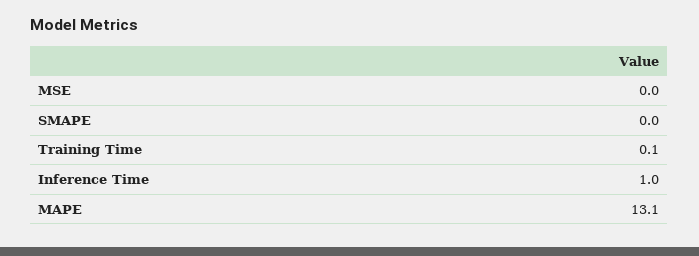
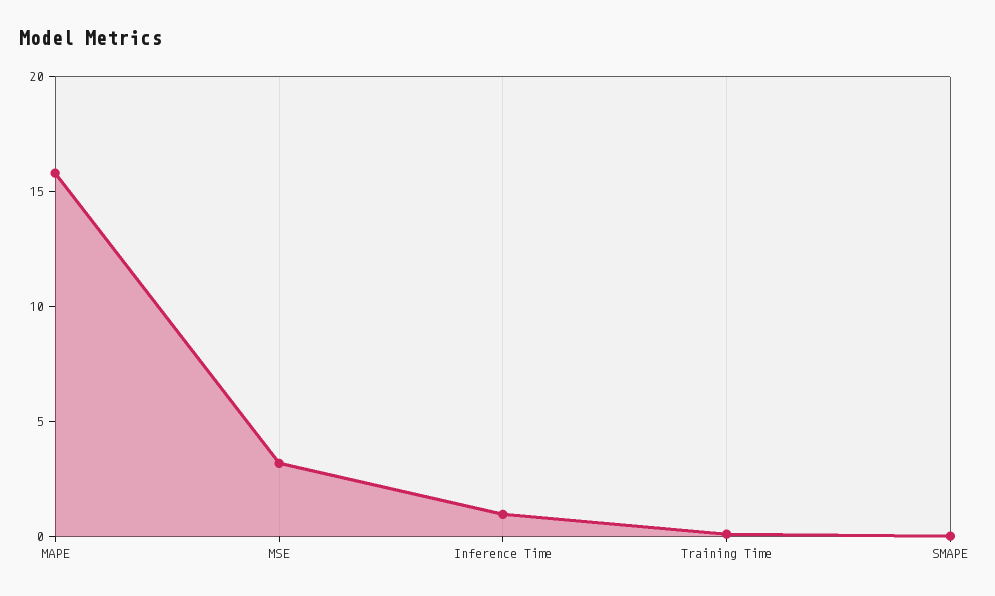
MSE: 0 -> 3
MAPE: 13.1 -> 16

